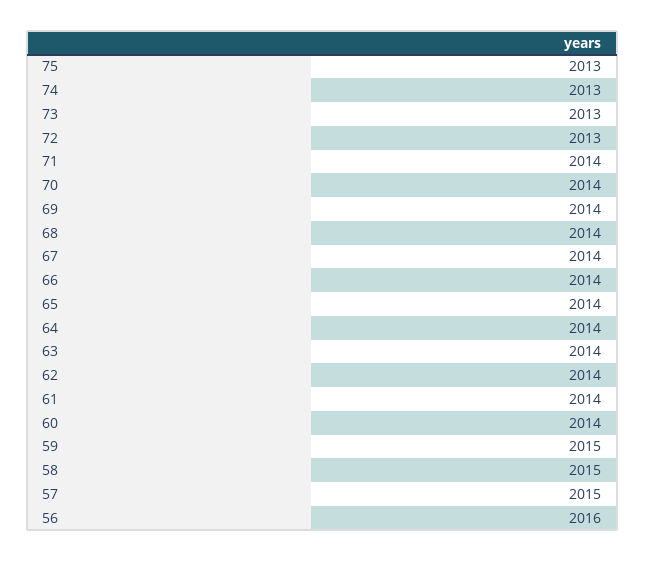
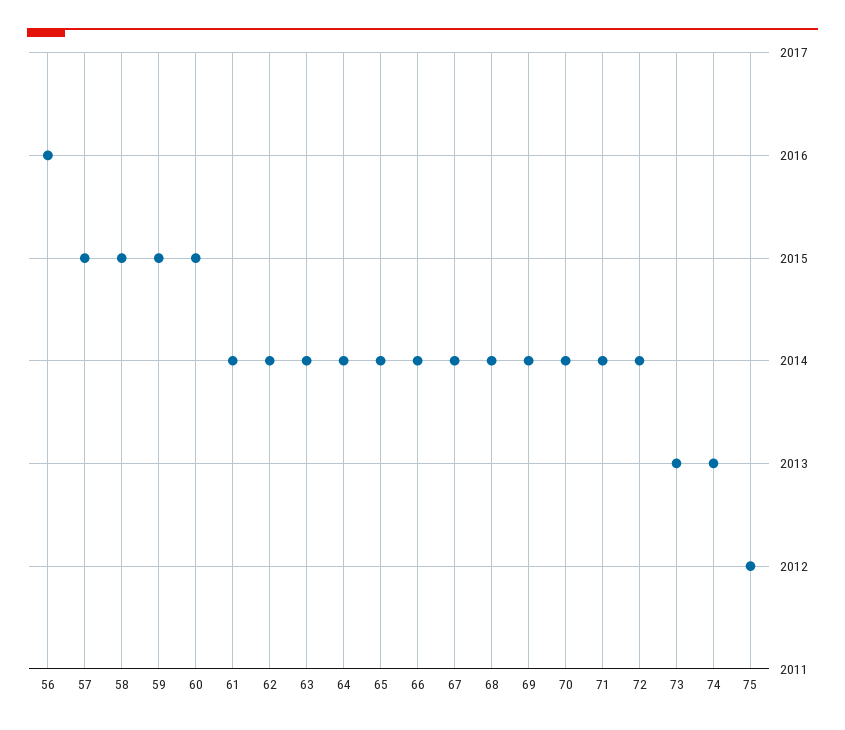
75: 2013 -> 2012
72: 2013 -> 2014
60: 2014 -> 2015

